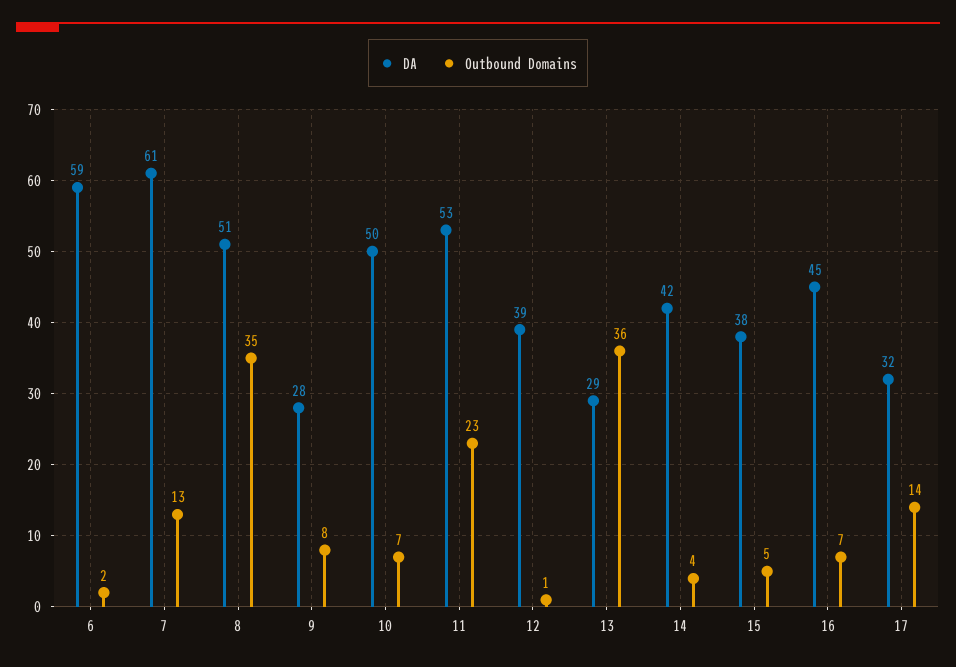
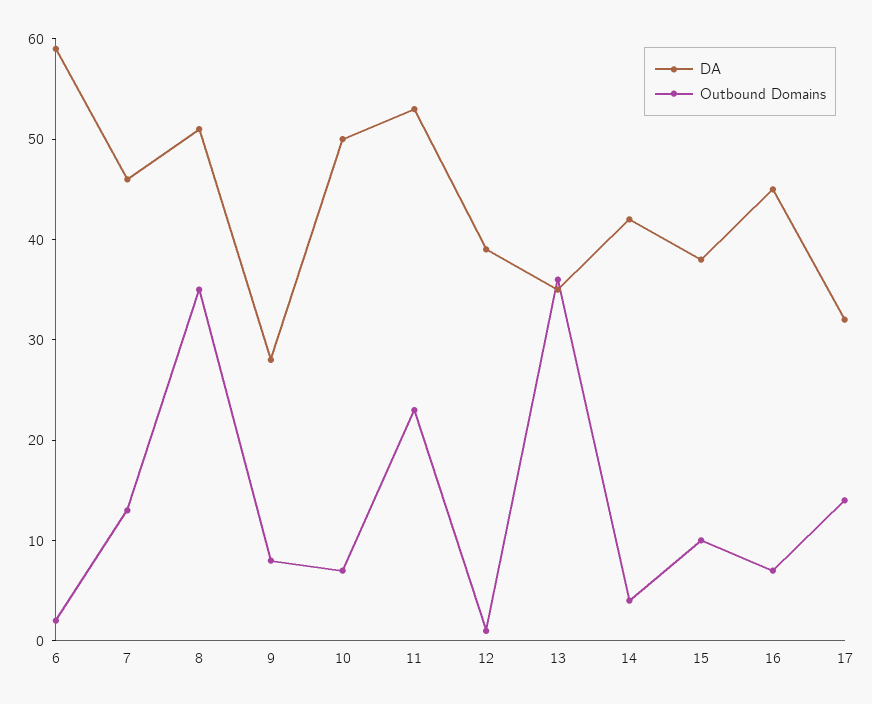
DA, 7: 61 -> 46
DA, 13: 29 -> 35
Outbound Domains, 15: 5 -> 10

